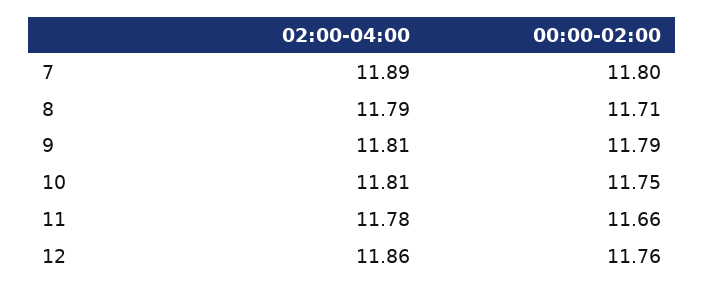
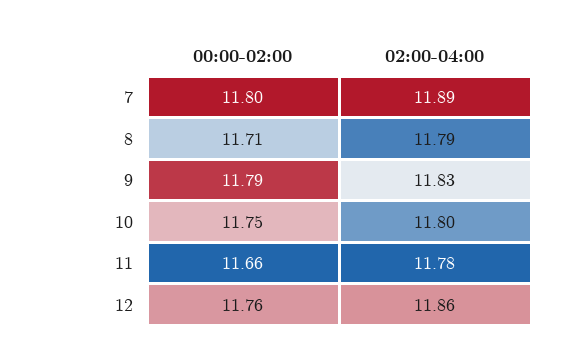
02:00-04:00, 9: 11.81 -> 11.83
02:00-04:00, 10: 11.81 -> 11.8

